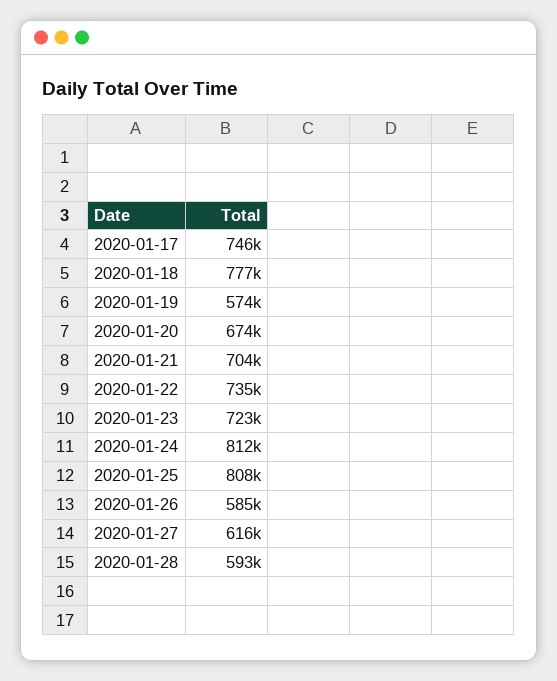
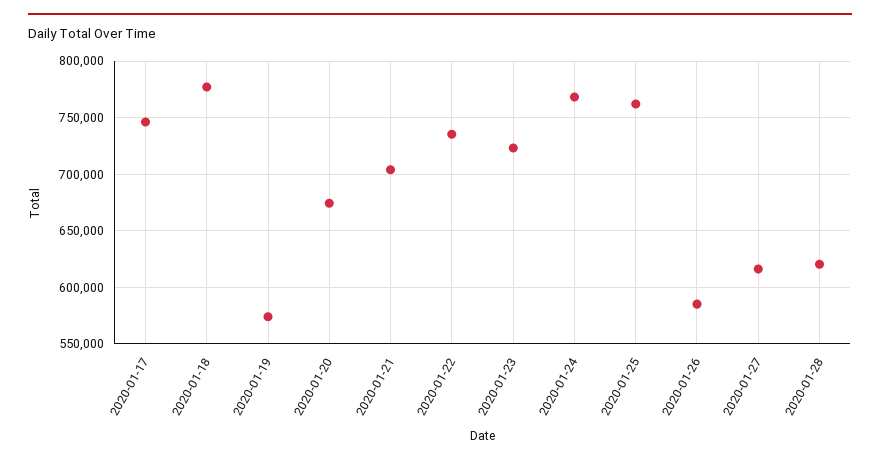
2020-01-24: 812000 -> 770000
2020-01-25: 808000 -> 760000
2020-01-28: 593000 -> 620000

